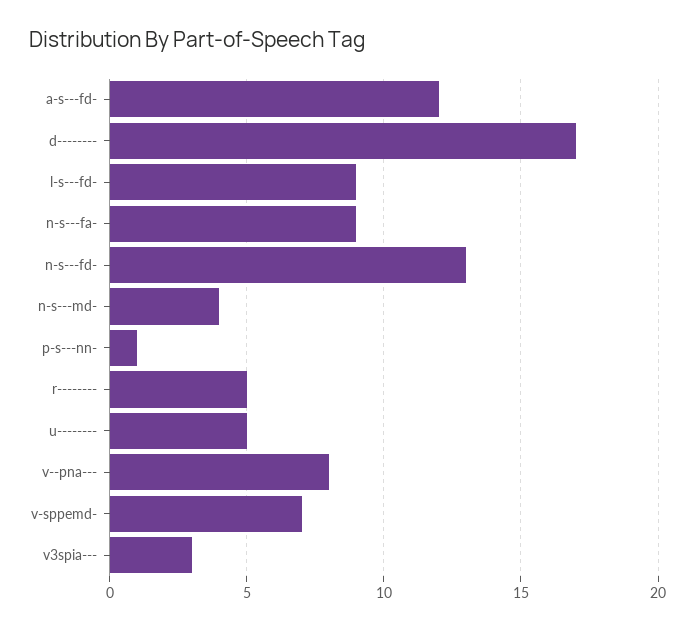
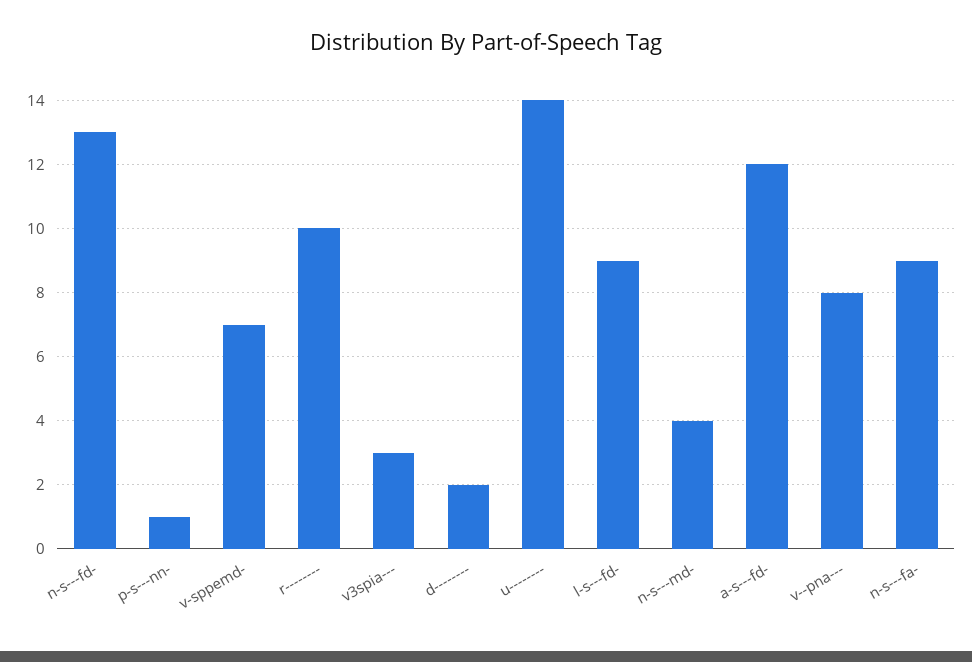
d--------: 17 -> 2
r--------: 5 -> 10
u--------: 5 -> 14

